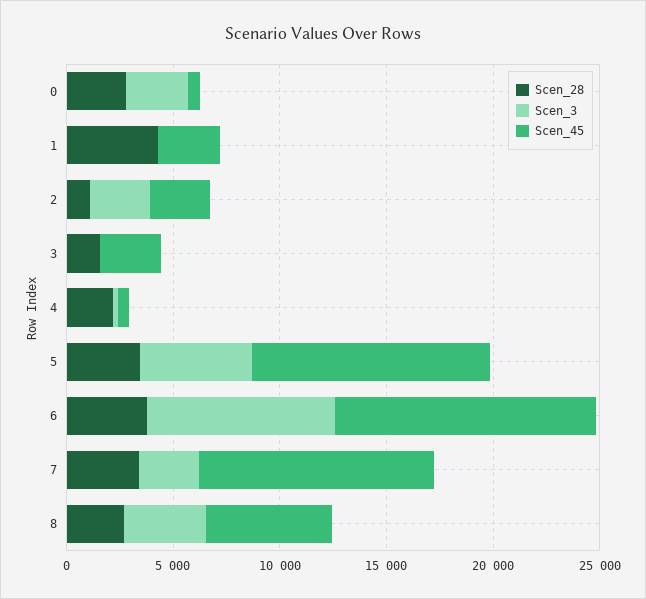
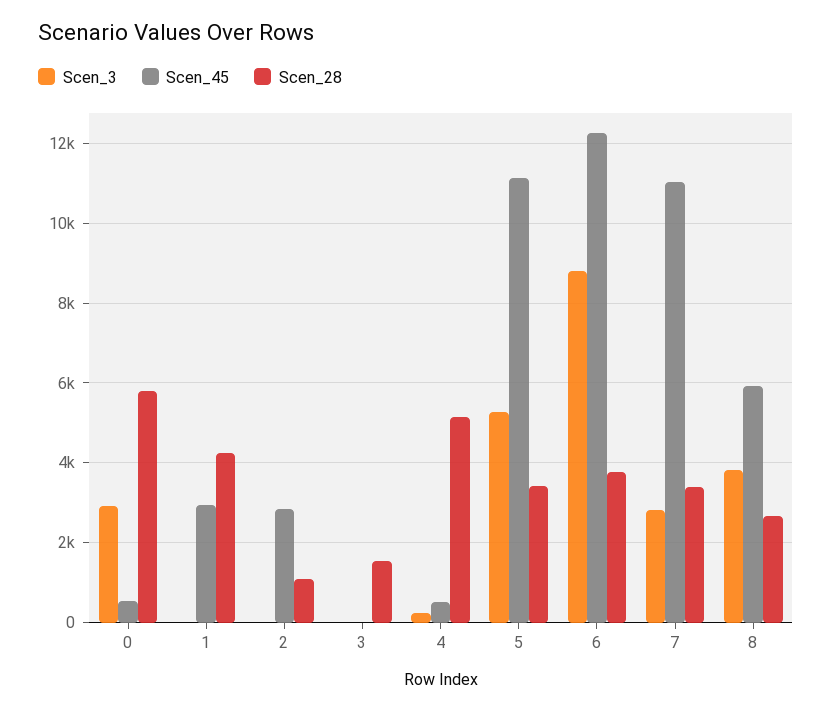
Scen_28, 0: 3000 -> 5800
Scen_3, 2: 3000 -> 0
Scen_45, 3: 3000 -> 0
Scen_28, 4: 2000 -> 5200

